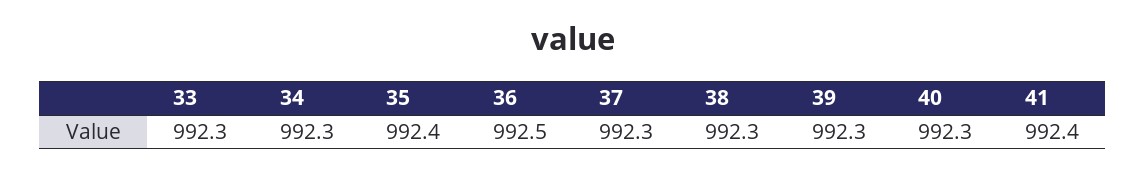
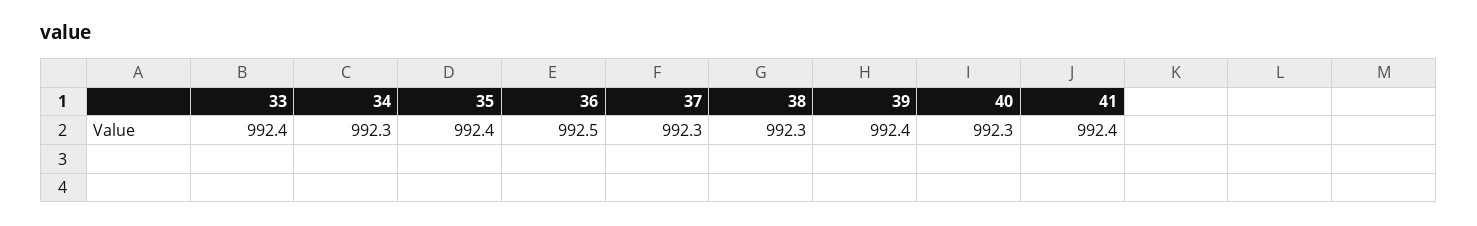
33: 992.3 -> 992.4
39: 992.3 -> 992.4

